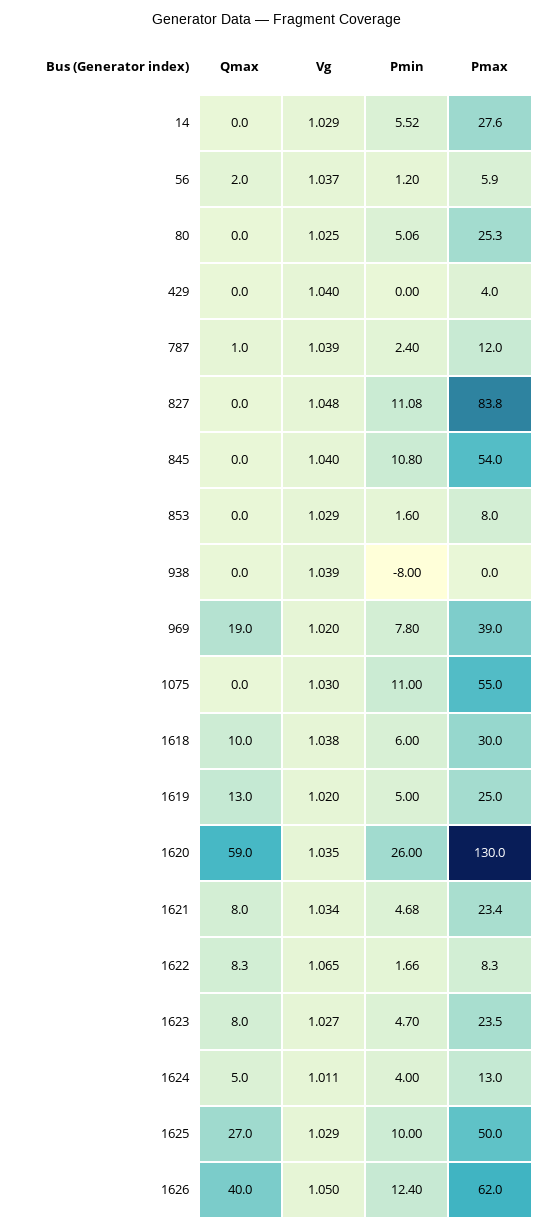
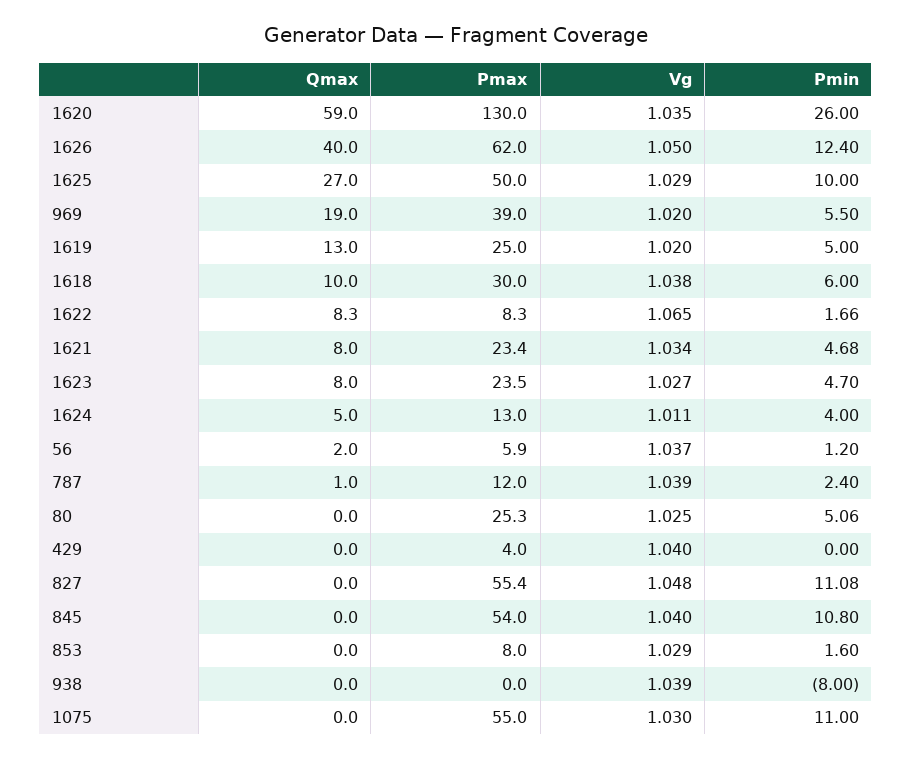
Qmax, 14: 0 -> none
Vg, 14: 1.029 -> none
Pmin, 14: 5.52 -> none
Pmax, 14: 27.6 -> none
Pmax, 827: 83.8 -> 55.4
Pmin, 969: 7.8 -> 5.5

